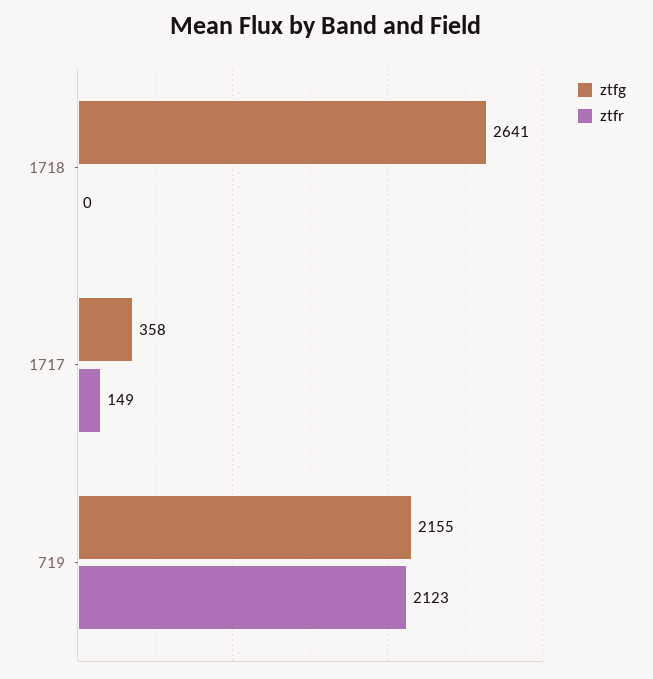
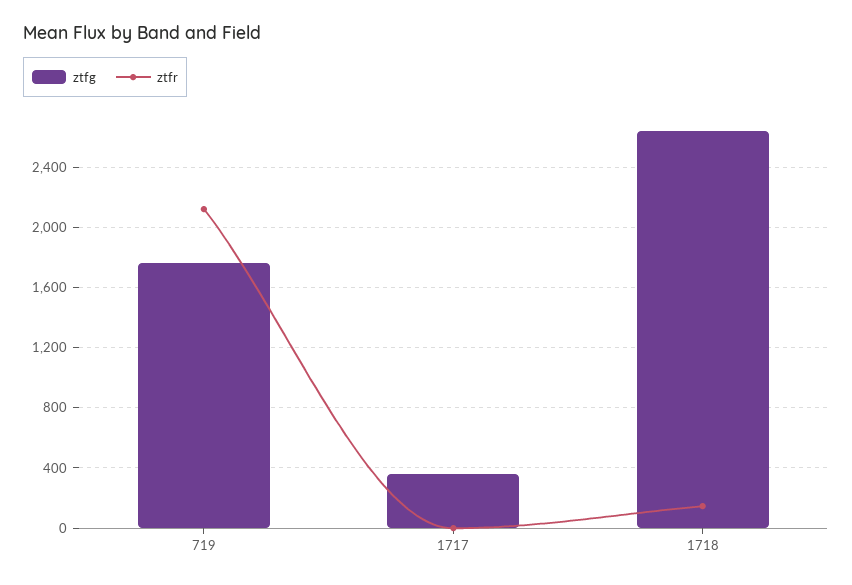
ztfr, 1718: 0 -> 150
ztfr, 1717: 149 -> 0
ztfg, 719: 2155 -> 1750

